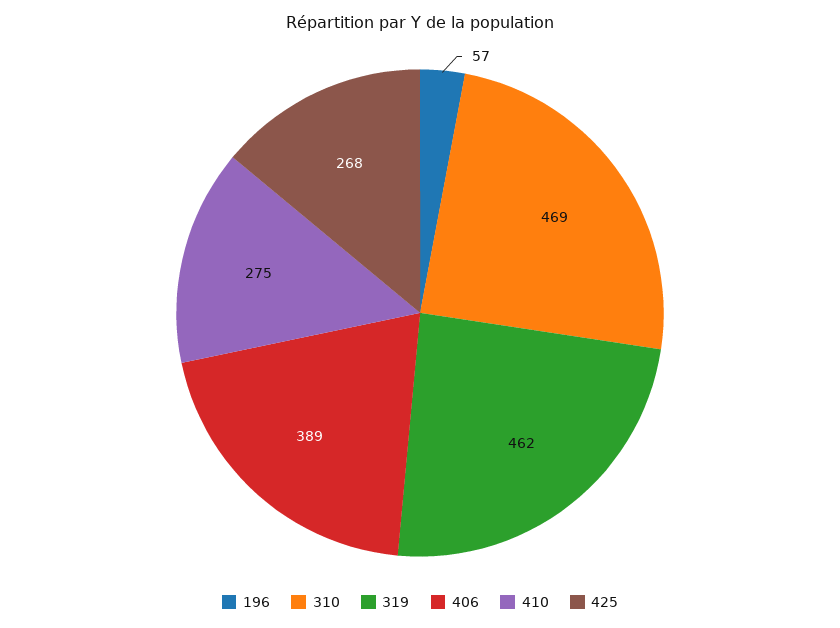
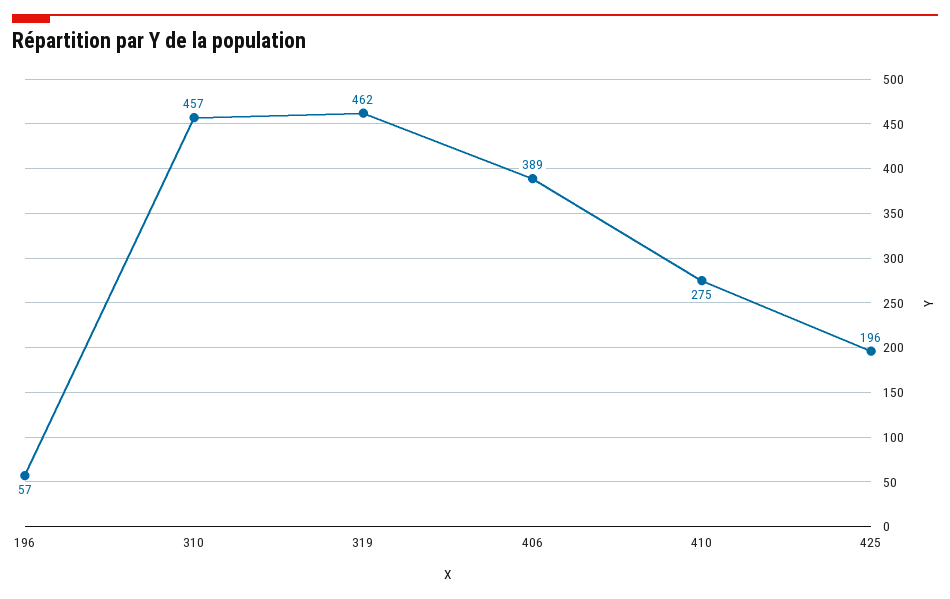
310: 469 -> 457
425: 268 -> 196

